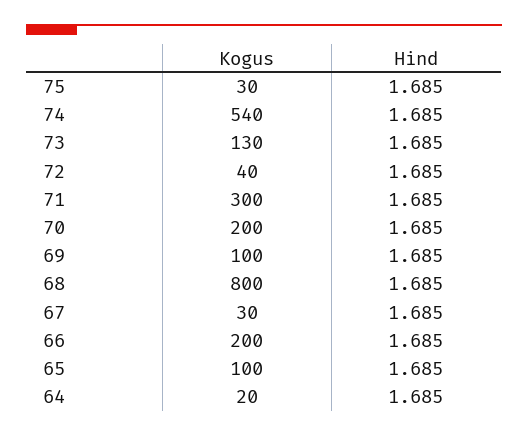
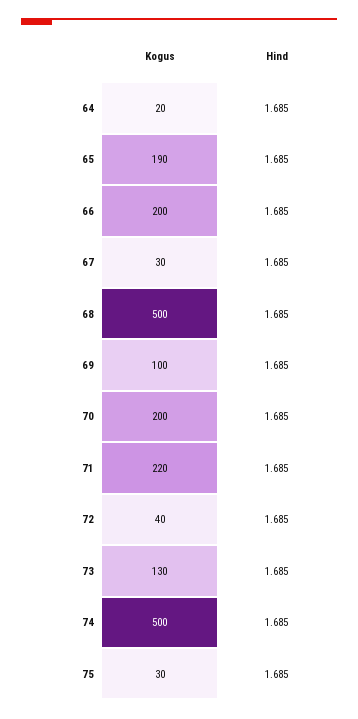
Kogus, 74: 540 -> 500
Kogus, 71: 300 -> 220
Kogus, 68: 800 -> 500
Kogus, 65: 100 -> 190

